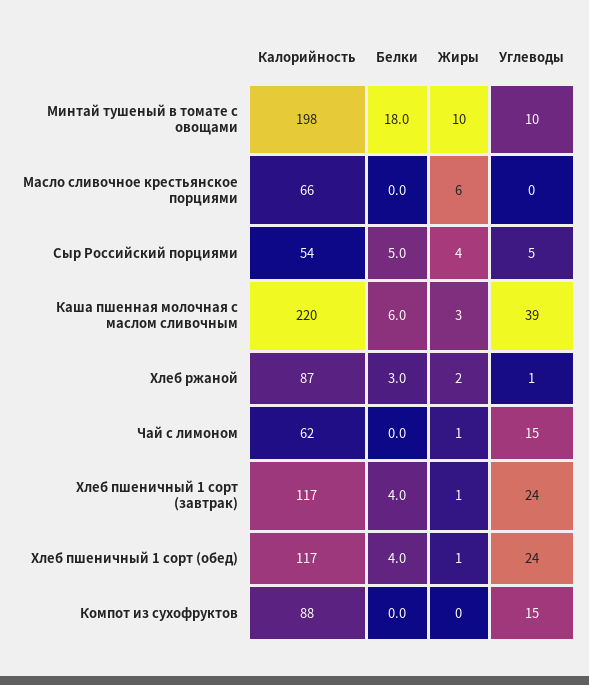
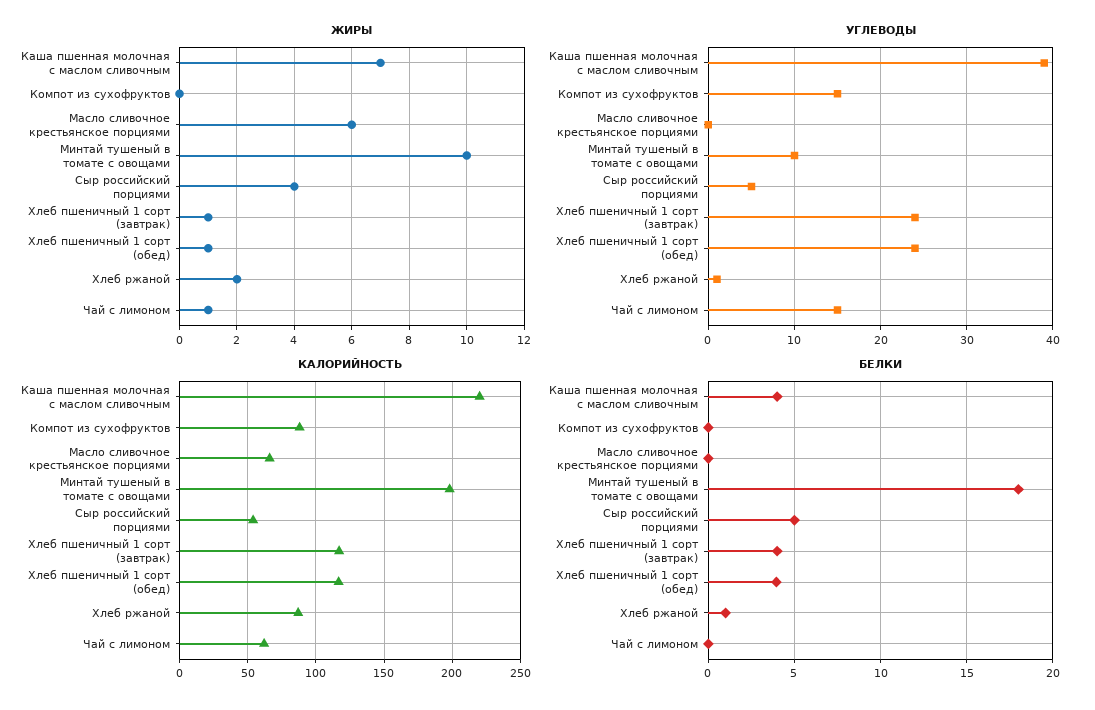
Белки, Каша пшенная молочная с маслом сливочным: 6 -> 4
Жиры, Каша пшенная молочная с маслом сливочным: 3 -> 7
Белки, Хлеб ржаной: 3 -> 1

